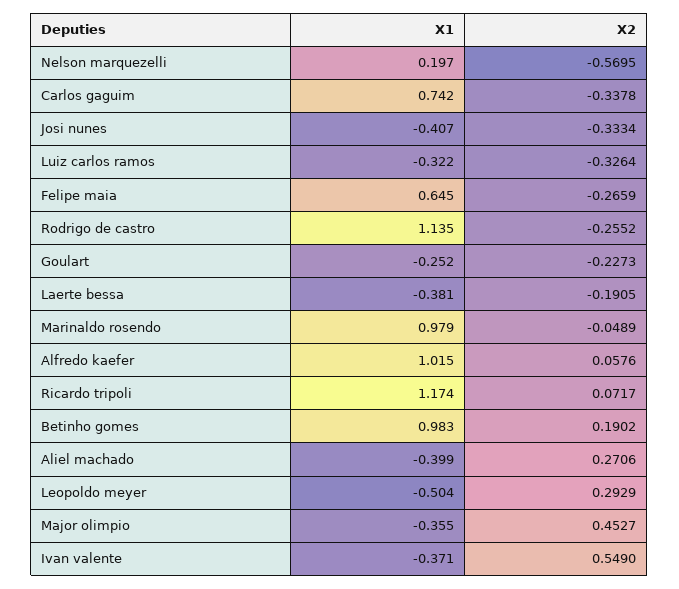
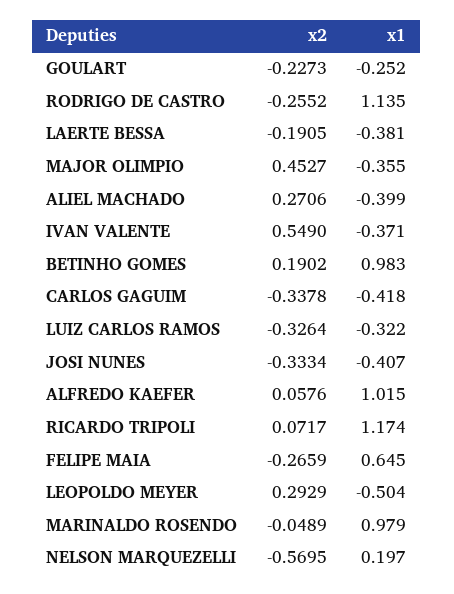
X1, Carlos gaguim: 0.742 -> -0.418

